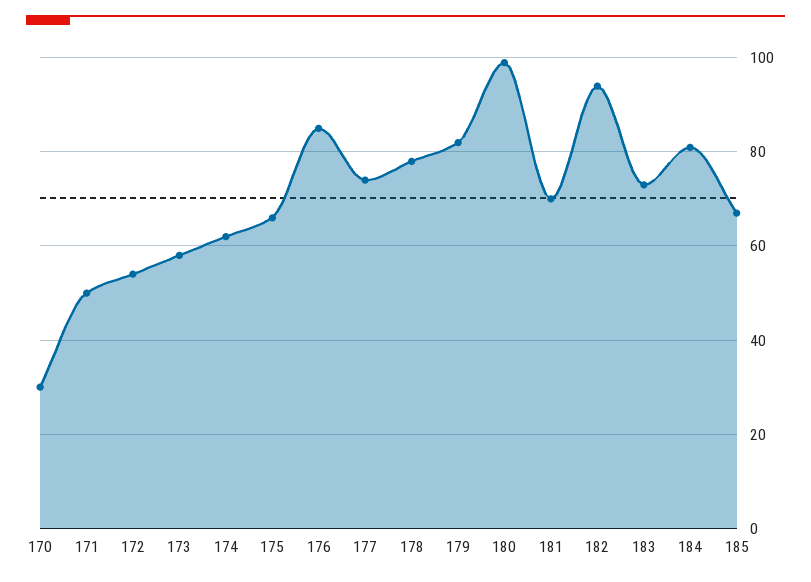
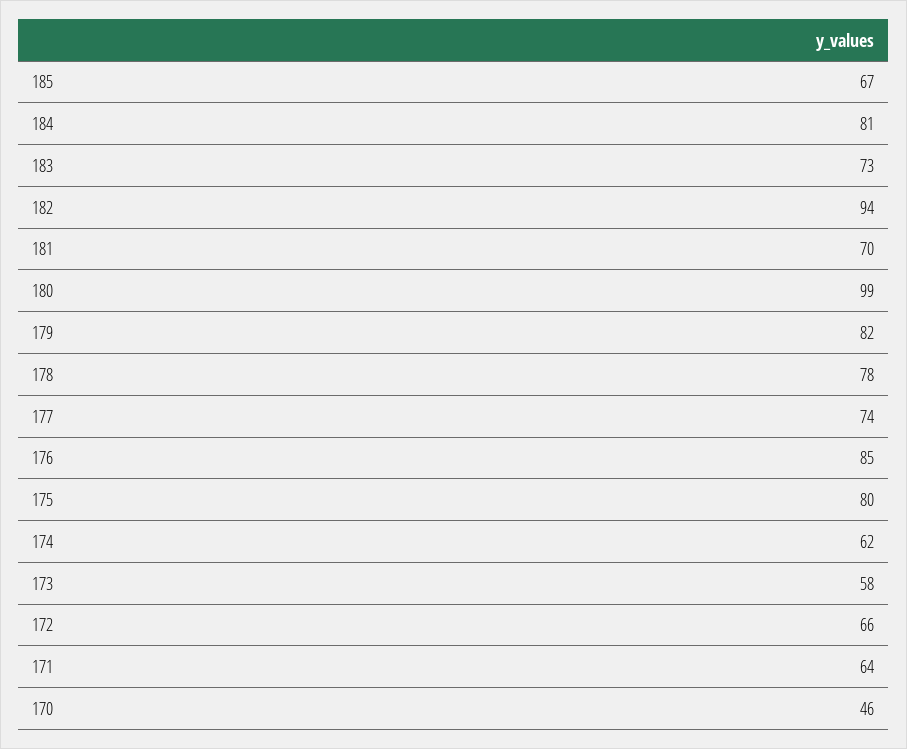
170: 30 -> 46
171: 50 -> 64
172: 55 -> 66
175: 65 -> 80

